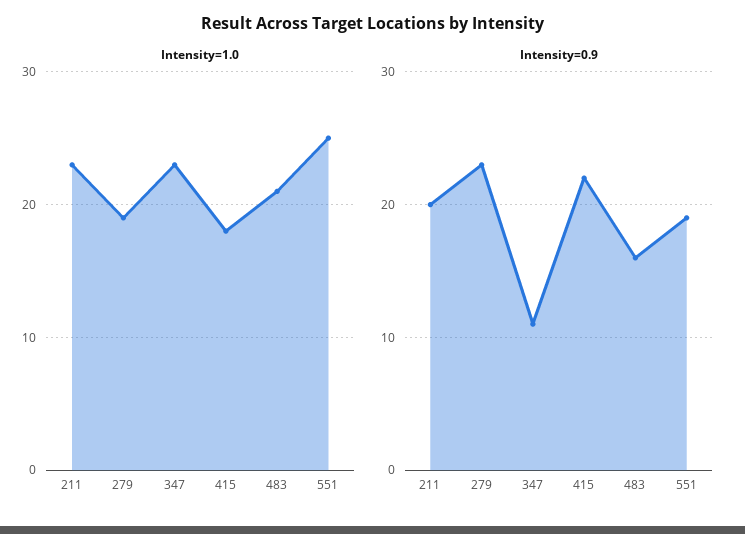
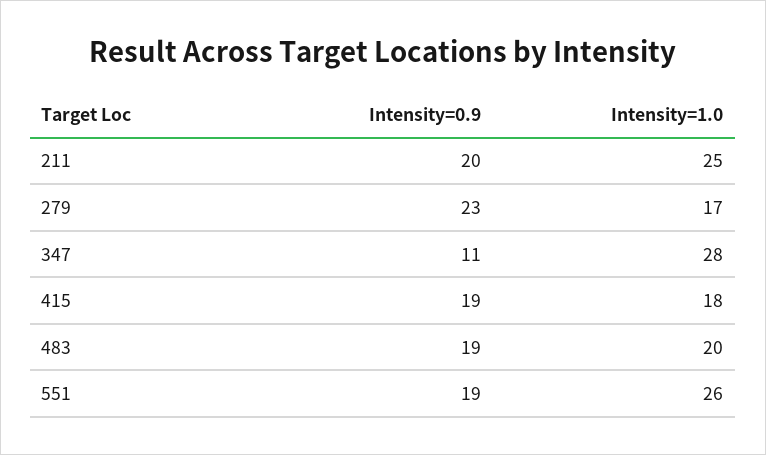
Intensity=1.0, 211: 23 -> 25
Intensity=1.0, 279: 19 -> 17
Intensity=1.0, 347: 23 -> 28
Intensity=1.0, 483: 21 -> 20
Intensity=1.0, 551: 25 -> 26
Intensity=0.9, 415: 22 -> 19
Intensity=0.9, 483: 16 -> 19

